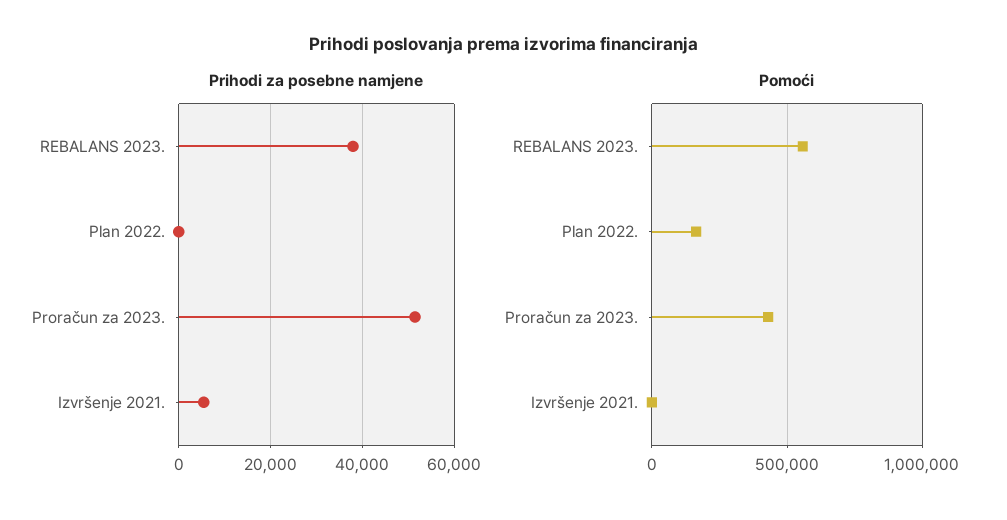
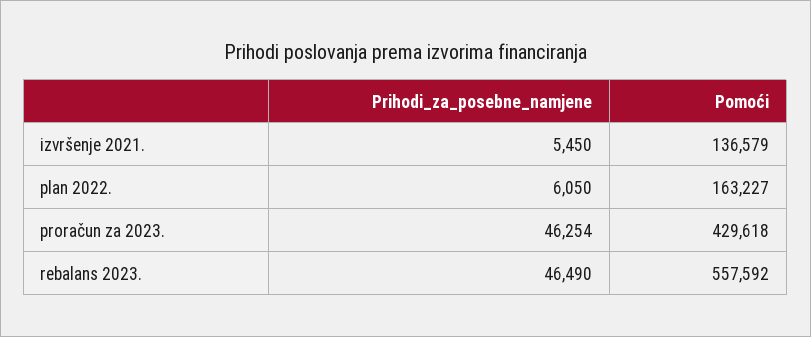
Prihodi za posebne namjene, REBALANS 2023.: 38000 -> 46490
Prihodi za posebne namjene, Plan 2022.: 0 -> 6050
Prihodi za posebne namjene, Proračun za 2023.: 52000 -> 46254
Pomoći, Izvršenje 2021.: 0 -> 136579

